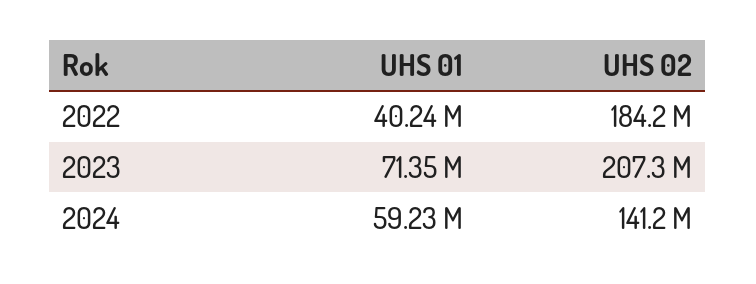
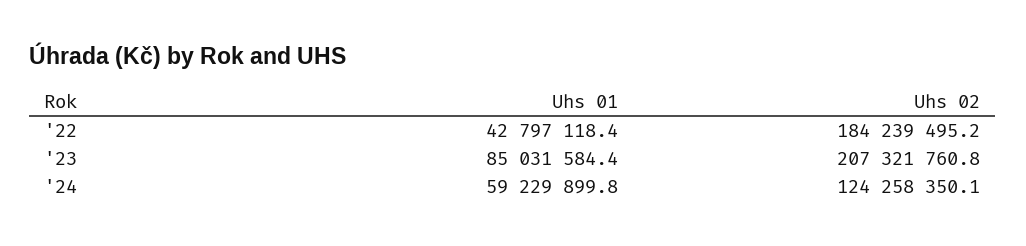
UHS 01, 2022: 40240000 -> 42797118.4
UHS 01, 2023: 71350000 -> 85031584.4
UHS 02, 2024: 141200000 -> 124258350.1

